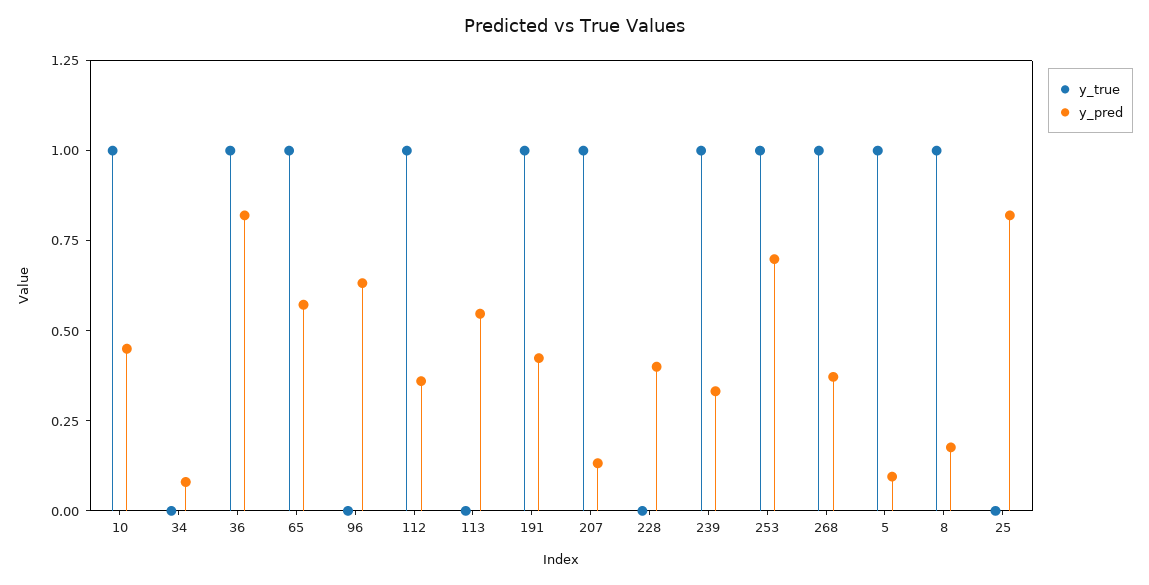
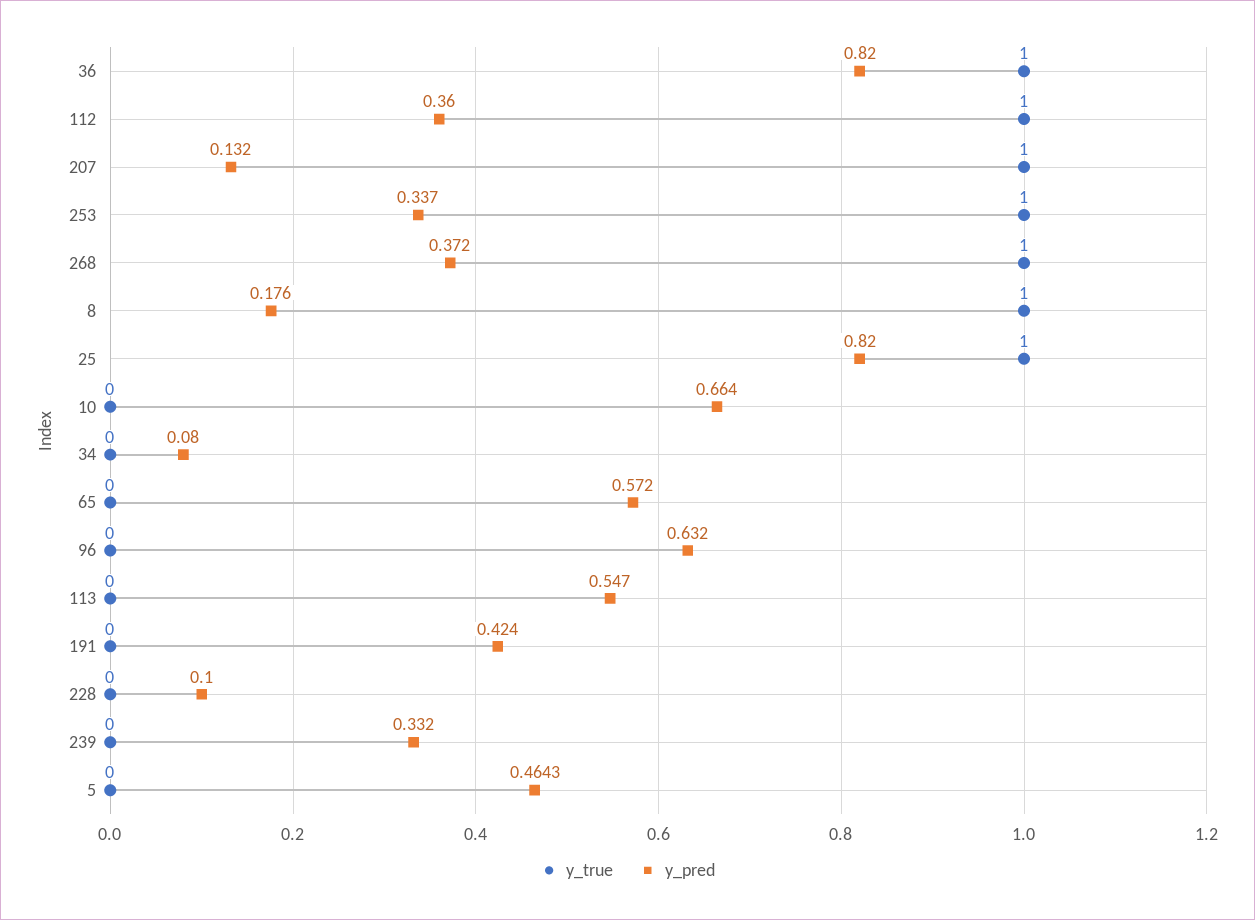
y_true, 10: 1 -> 0
y_pred, 10: 0.45 -> 0.664
y_true, 65: 1 -> 0
y_true, 191: 1 -> 0
y_pred, 228: 0.4 -> 0.1
y_true, 239: 1 -> 0
y_pred, 253: 0.7 -> 0.337
y_true, 5: 1 -> 0
y_pred, 5: 0.1 -> 0.4643
y_true, 25: 0 -> 1

